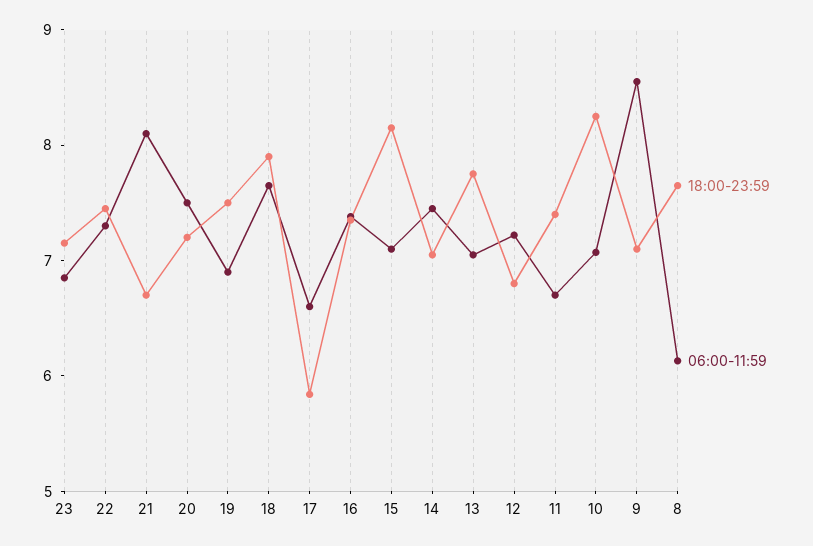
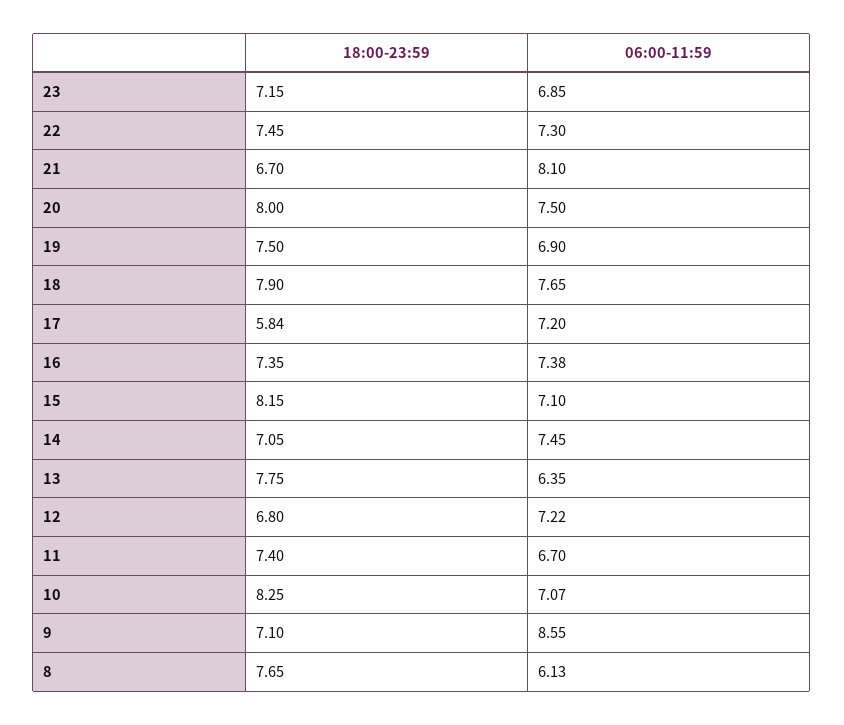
18:00-23:59, 20: 7.2 -> 8
06:00-11:59, 17: 6.6 -> 7.2
06:00-11:59, 13: 7 -> 6.35

